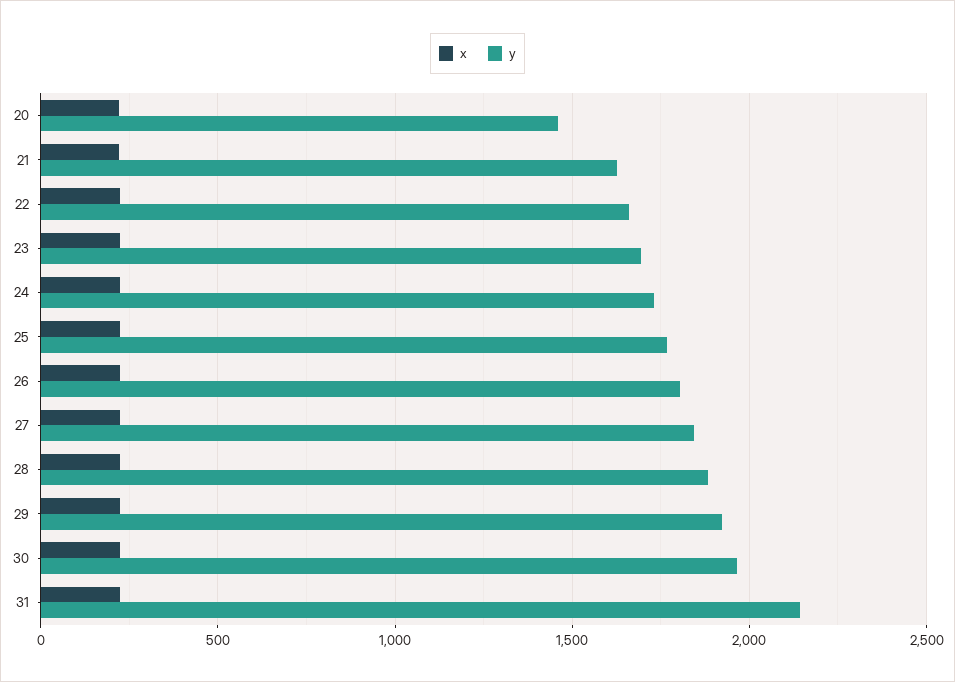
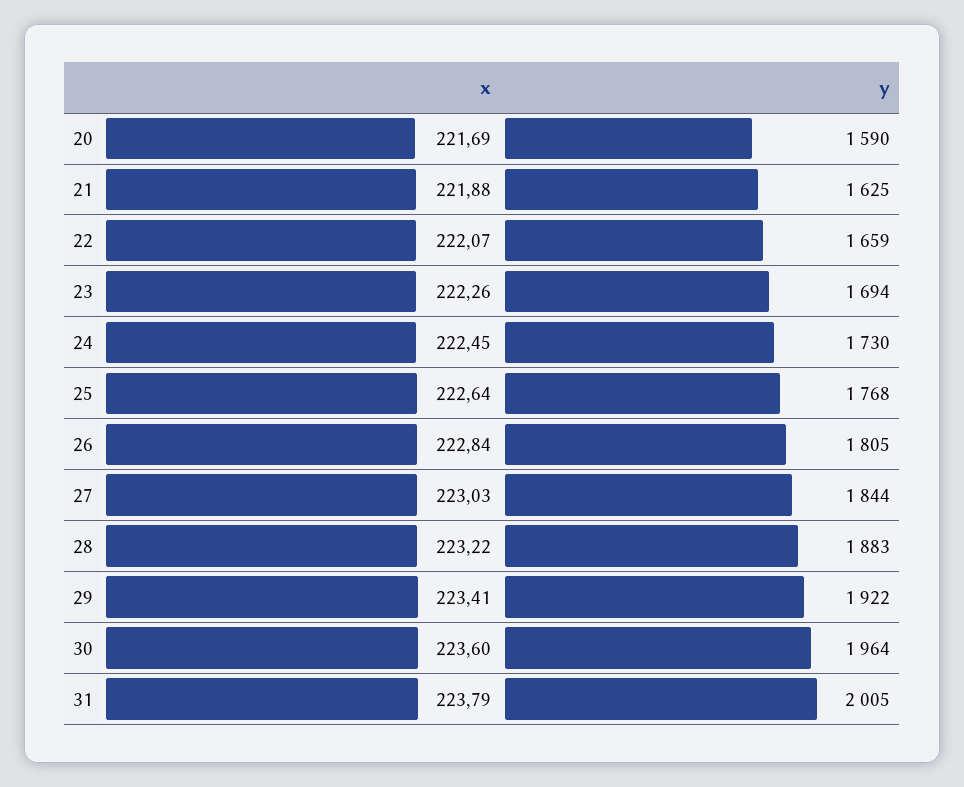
y, 20: 1450 -> 1590
y, 31: 2150 -> 2005

